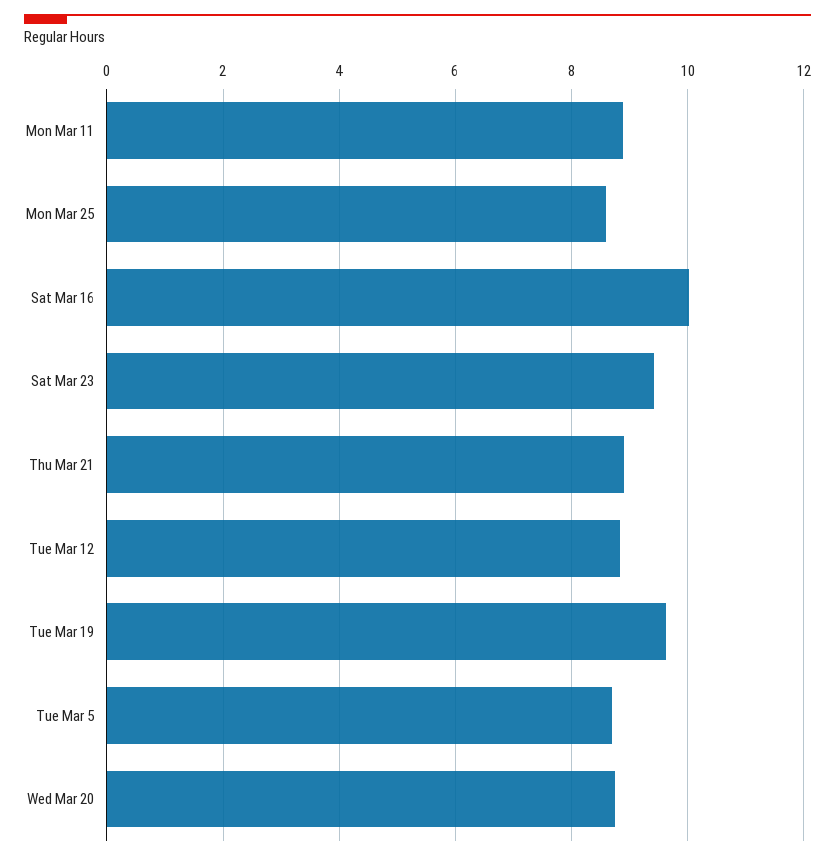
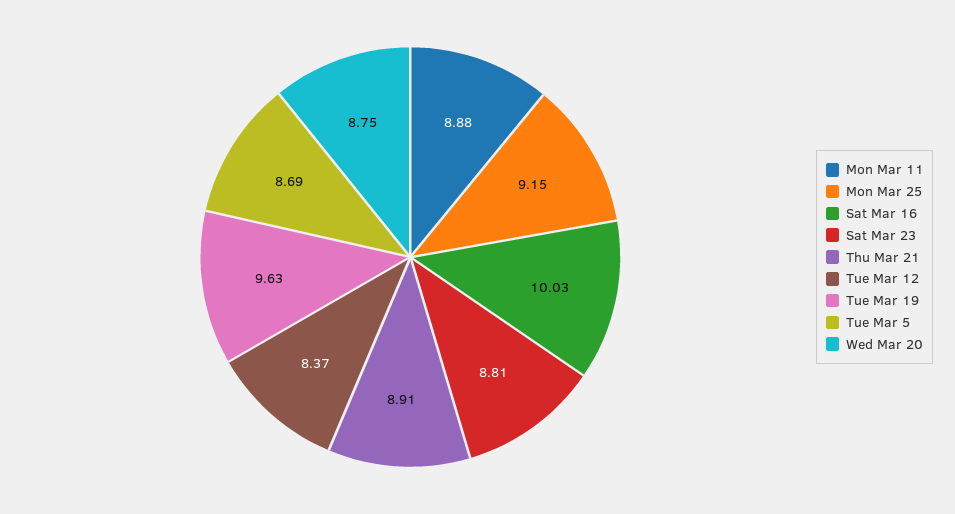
Mon Mar 25: 8.6 -> 9.15
Sat Mar 23: 9.4 -> 8.81
Tue Mar 12: 8.8 -> 8.37

